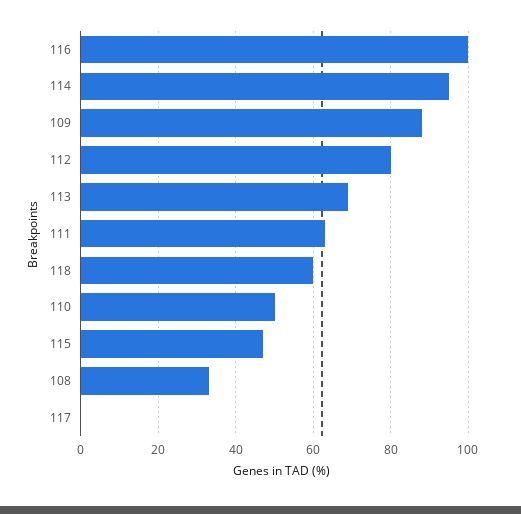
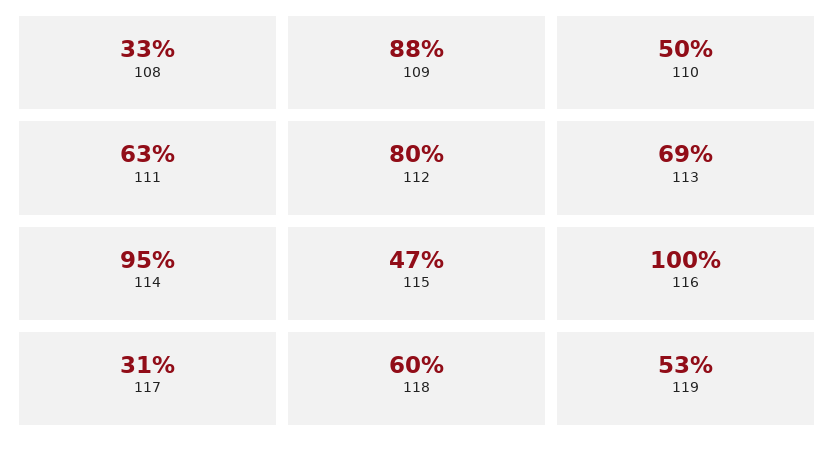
117: 0 -> 31
119: none -> 53

